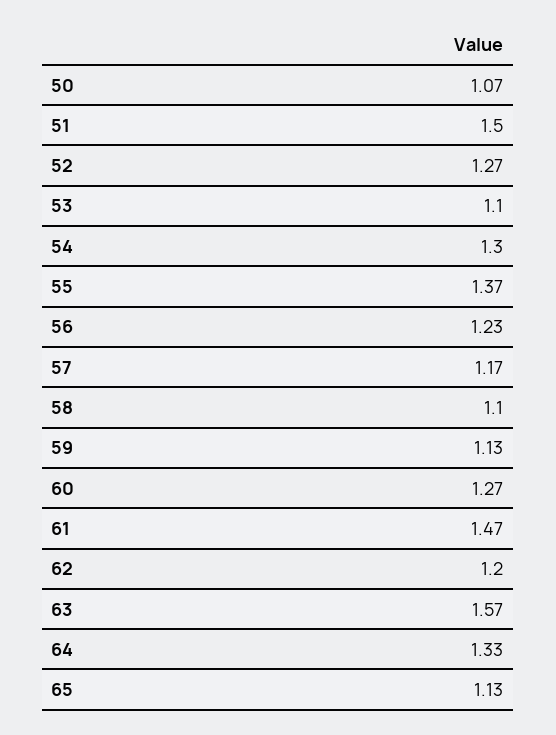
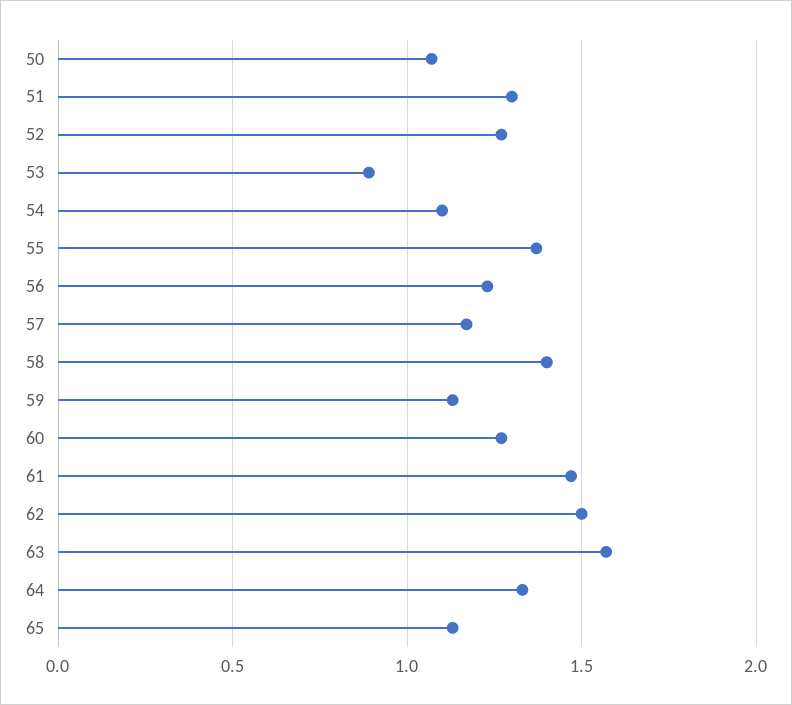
51: 1.5 -> 1.3
53: 1.1 -> 0.9
54: 1.3 -> 1.1
58: 1.1 -> 1.4
62: 1.2 -> 1.5

